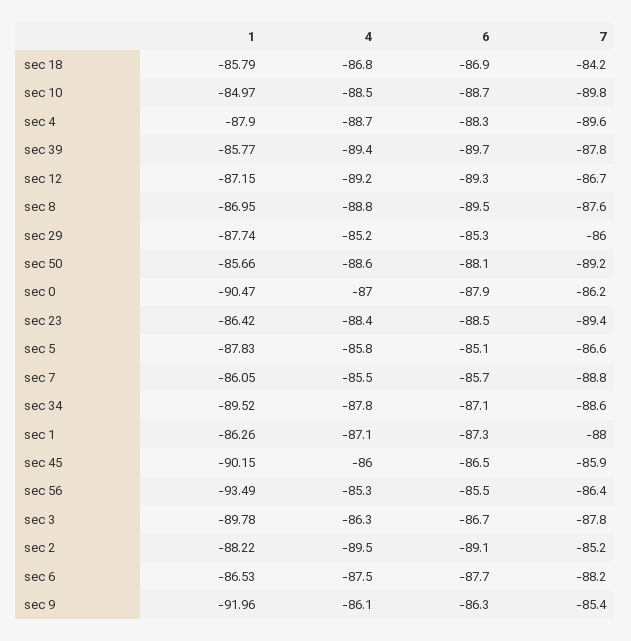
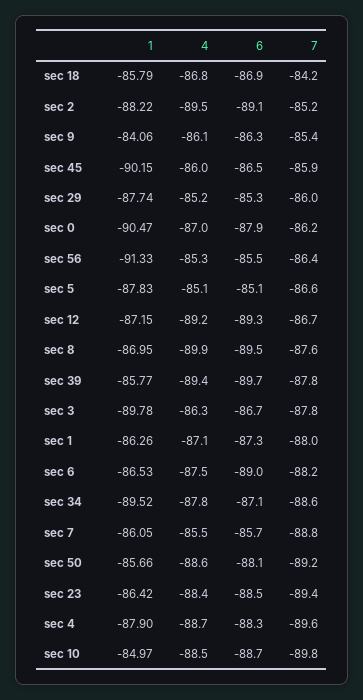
4, sec 8: -88.8 -> -89.9
4, sec 5: -85.8 -> -85.1
1, sec 56: -93.49 -> -91.33
6, sec 6: -87.7 -> -89
1, sec 9: -91.96 -> -84.06

